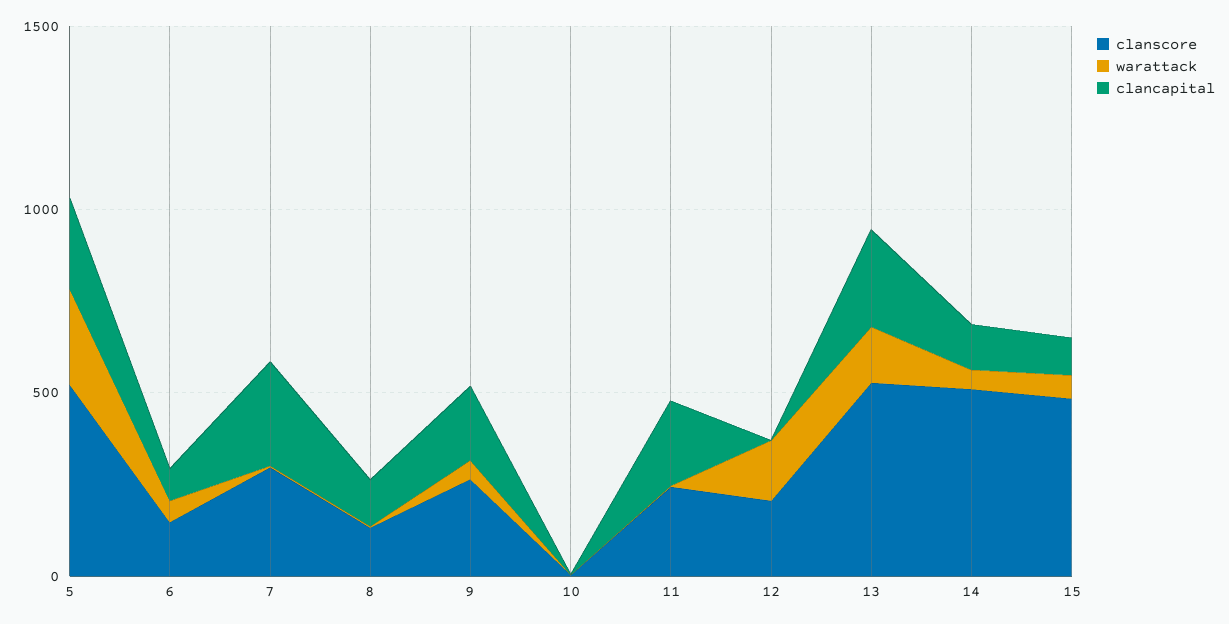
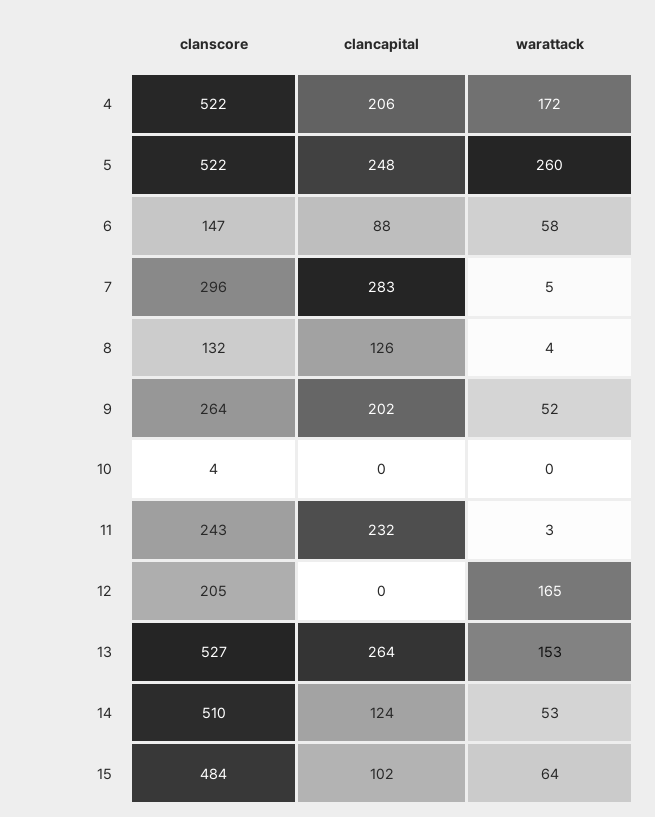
clanscore, 4: none -> 522
clancapital, 4: none -> 206
warattack, 4: none -> 172

